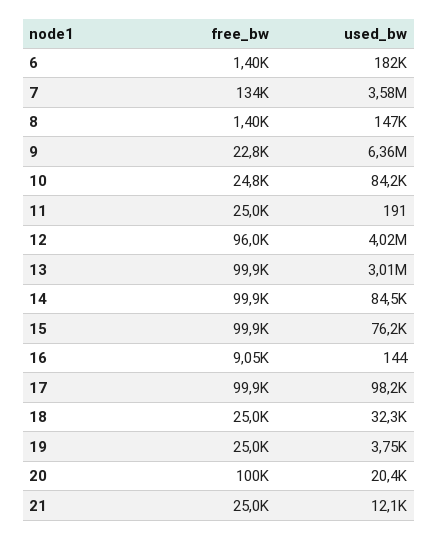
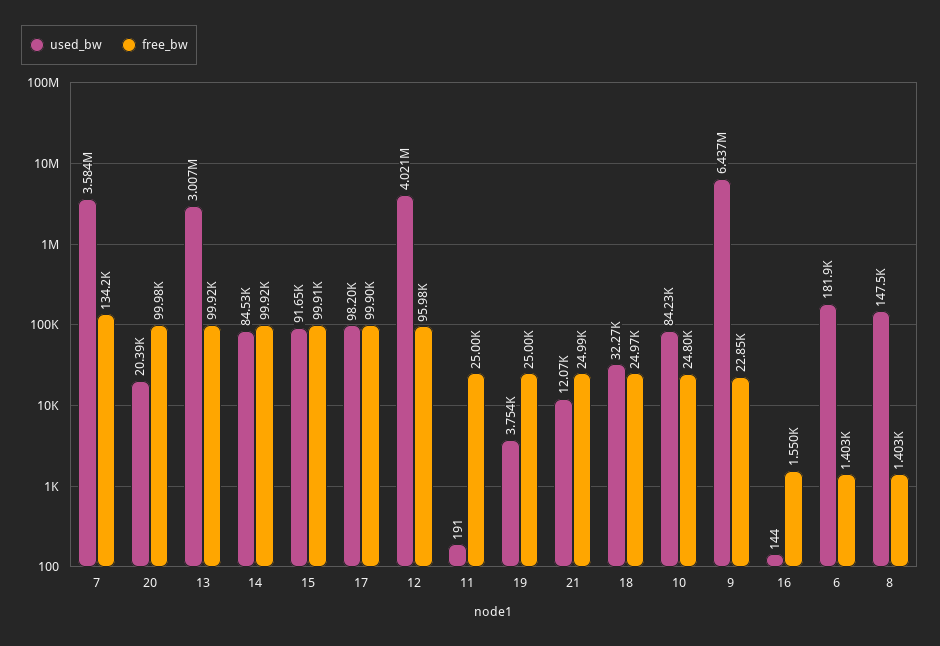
used_bw, 9: 6360000 -> 6437000
used_bw, 15: 76200 -> 91650
free_bw, 16: 9050 -> 1550

